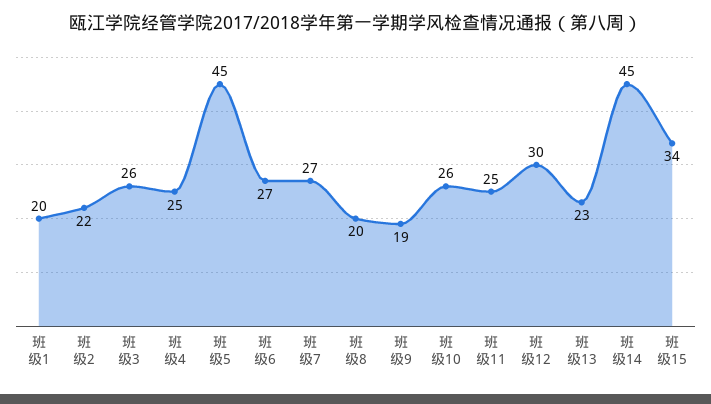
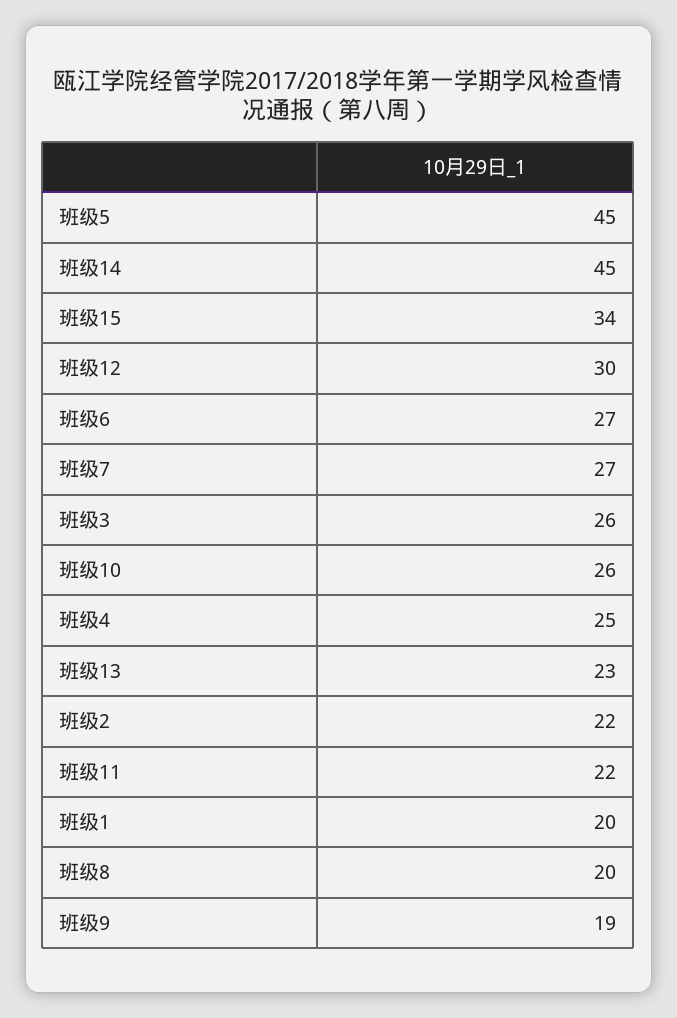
班级11: 25 -> 22

